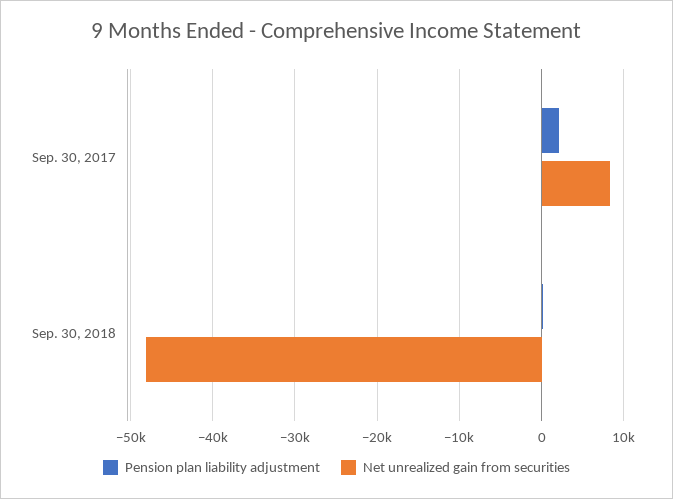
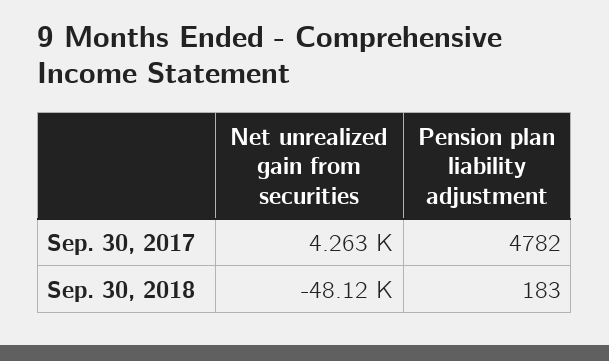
Pension plan liability adjustment, Sep. 30, 2017: 2000 -> 4782
Net unrealized gain from securities, Sep. 30, 2017: 8000 -> 4263

